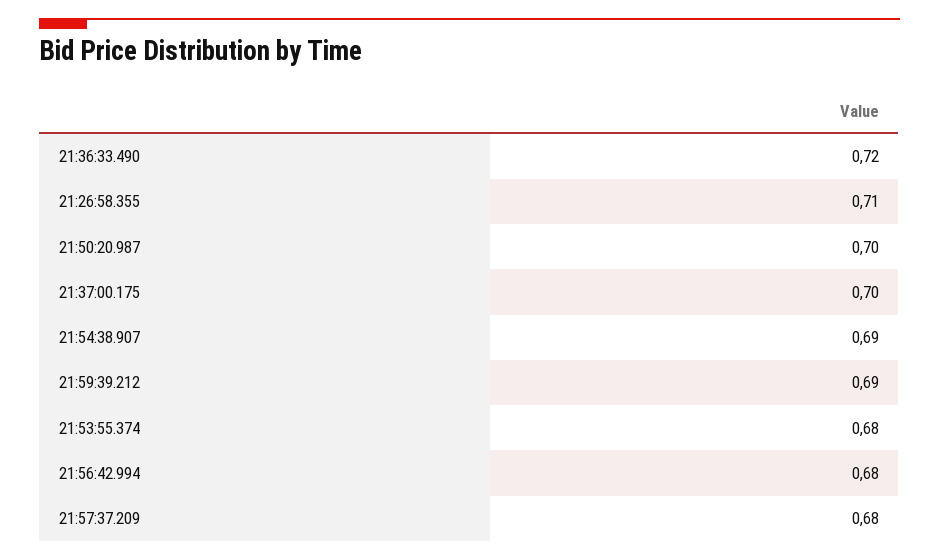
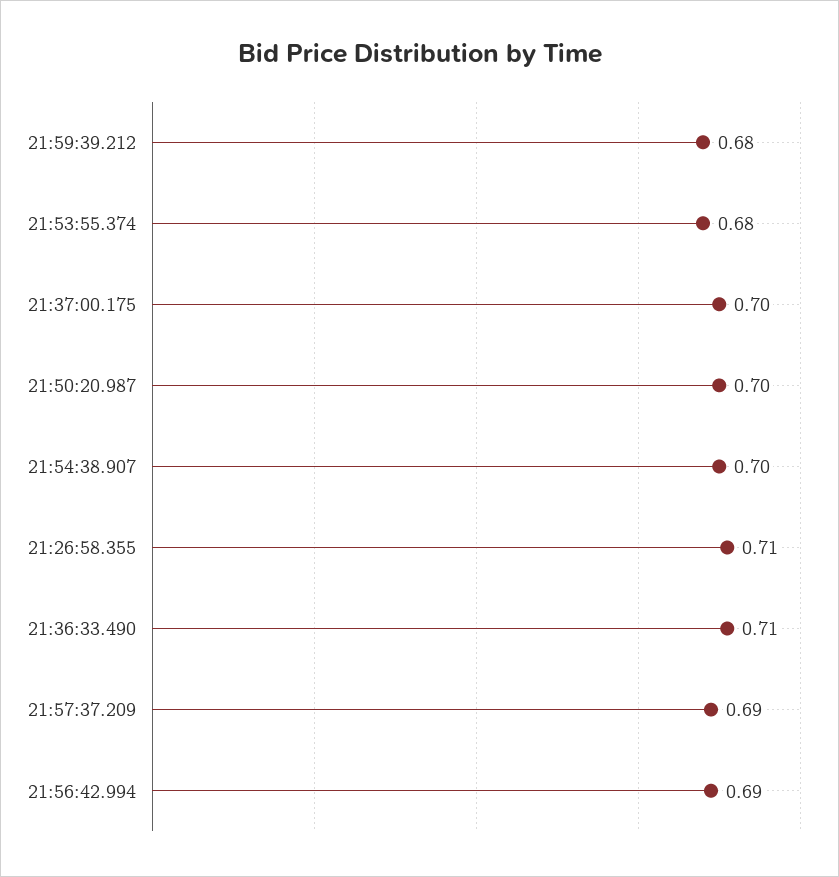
21:36:33.490: 0.72 -> 0.71
21:54:38.907: 0.69 -> 0.7
21:59:39.212: 0.69 -> 0.68
21:56:42.994: 0.68 -> 0.69
21:57:37.209: 0.68 -> 0.69

